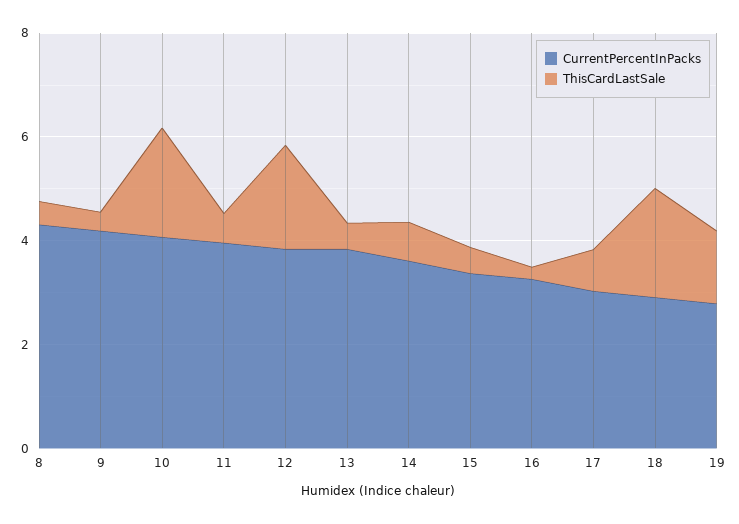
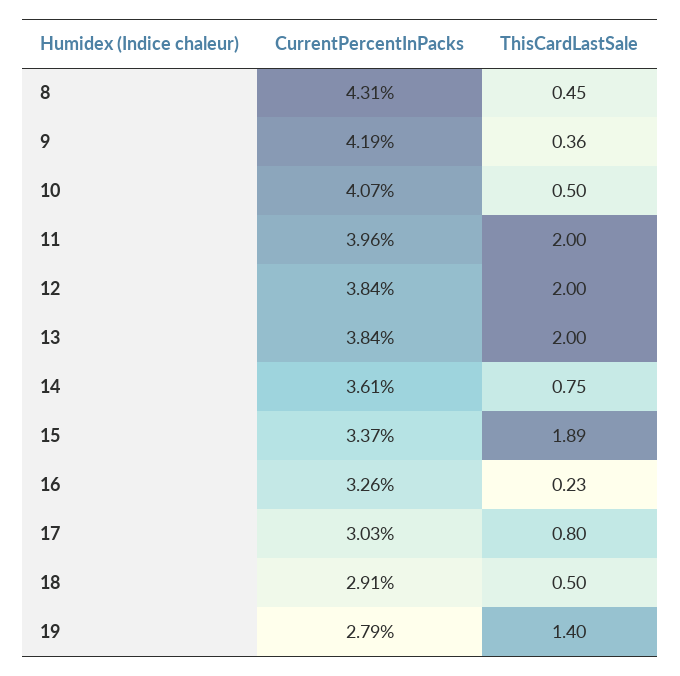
ThisCardLastSale, 10: 2 -> 0.5
ThisCardLastSale, 11: 0.5 -> 2
ThisCardLastSale, 13: 0.5 -> 2
ThisCardLastSale, 15: 0.5 -> 1.89
ThisCardLastSale, 18: 2 -> 0.5

